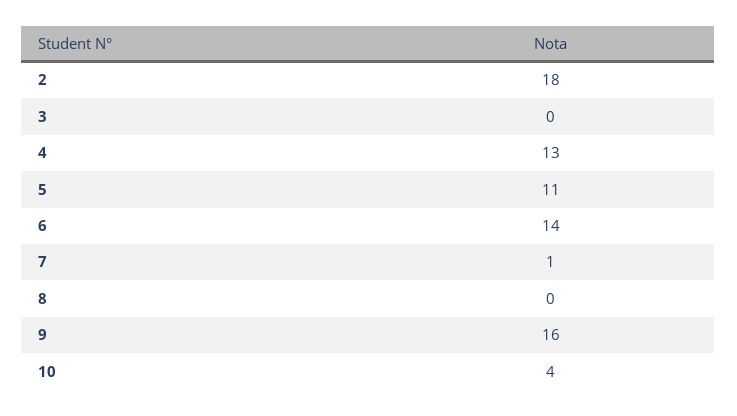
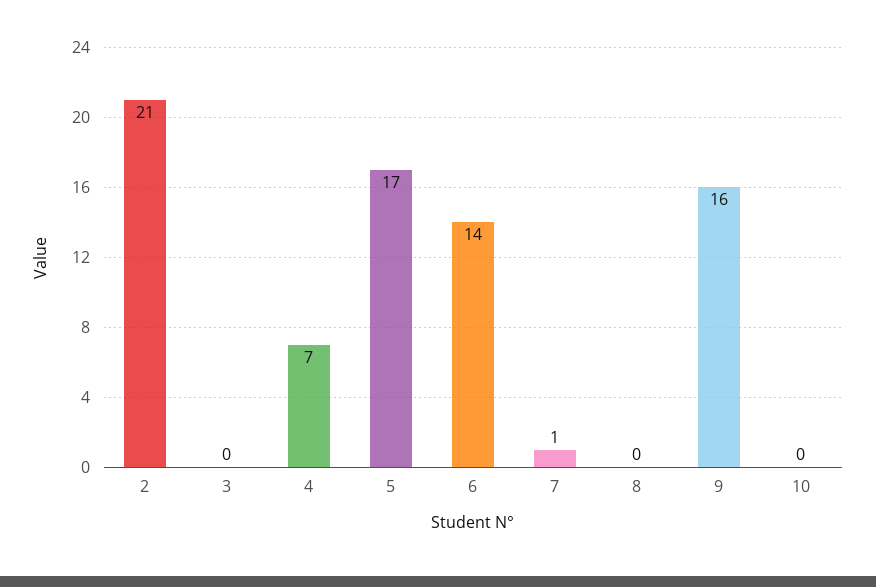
2: 18 -> 21
4: 13 -> 7
5: 11 -> 17
10: 4 -> 0

